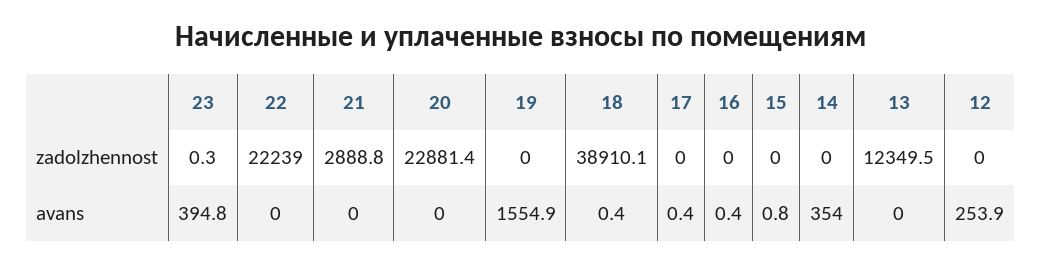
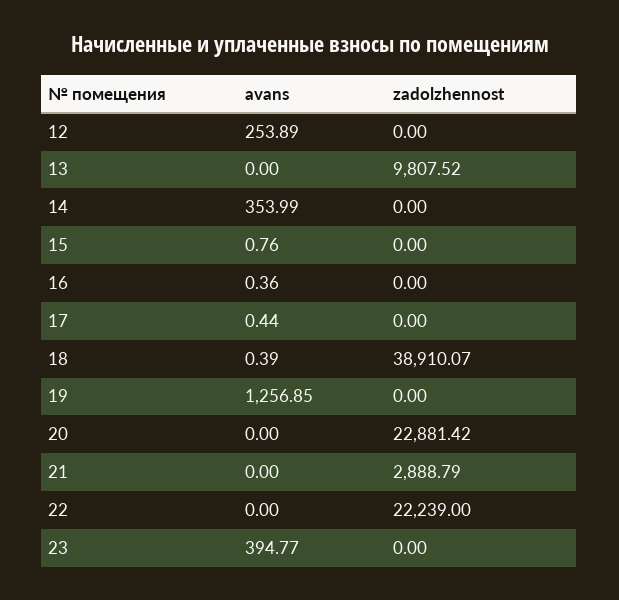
23, zadolzhennost: 0.3 -> 0
13, zadolzhennost: 12349.5 -> 9807.52
19, avans: 1554.9 -> 1256.85

